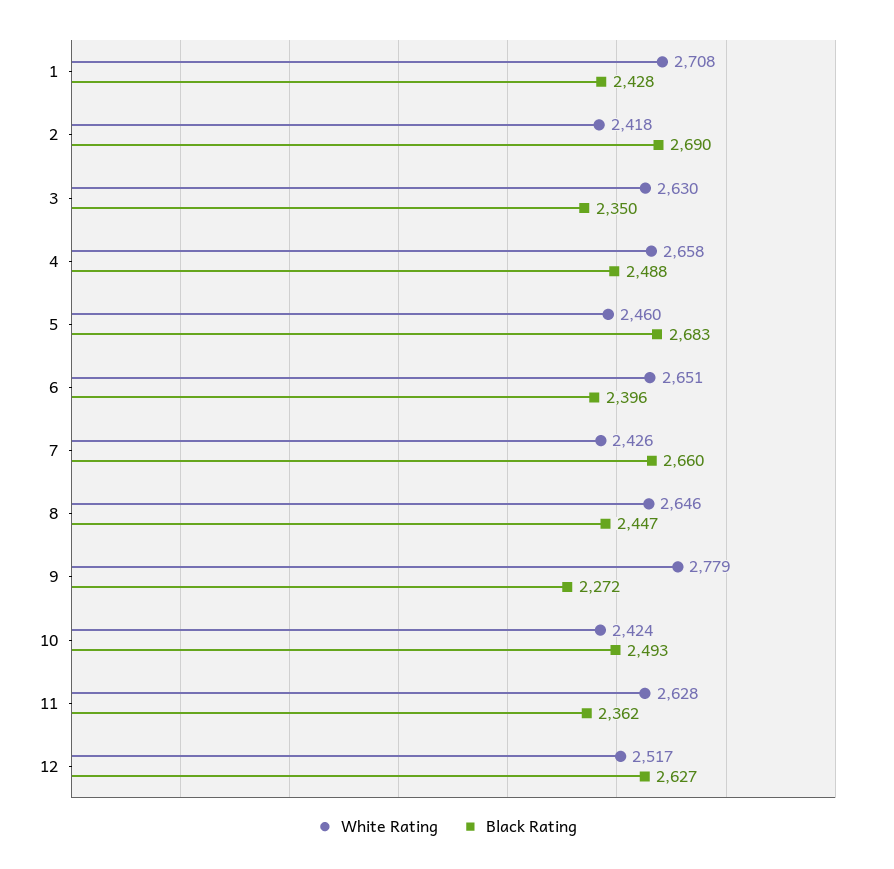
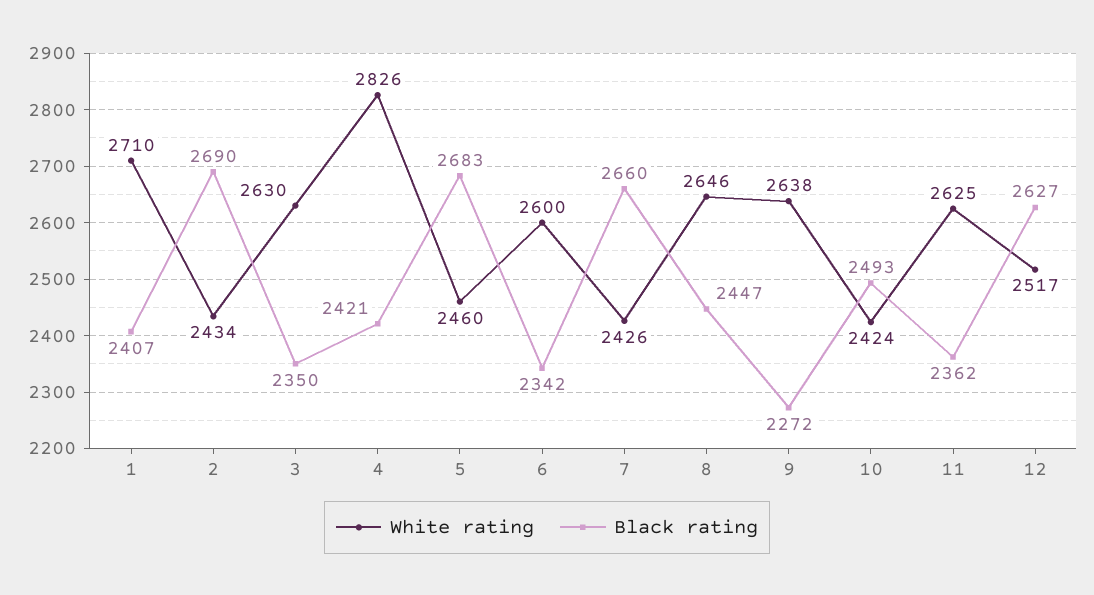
White Rating, 1: 2708 -> 2710
Black Rating, 1: 2428 -> 2407
White Rating, 2: 2418 -> 2434
White Rating, 4: 2658 -> 2826
Black Rating, 4: 2488 -> 2421
White Rating, 6: 2651 -> 2600
Black Rating, 6: 2396 -> 2342
White Rating, 9: 2779 -> 2638
White Rating, 11: 2628 -> 2625

